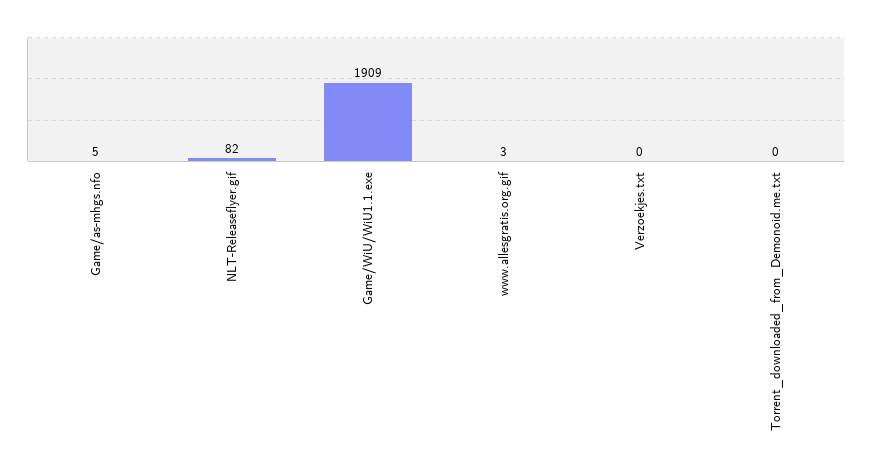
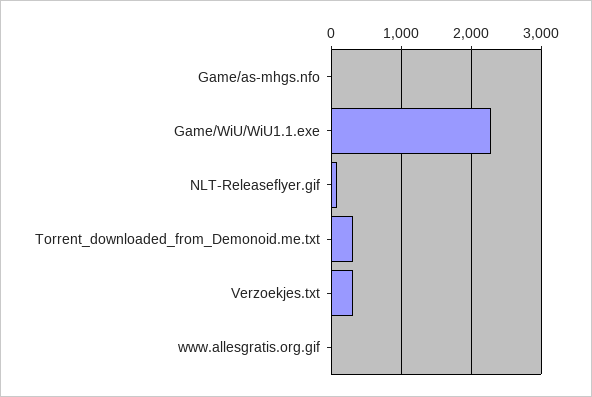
Game/WiU/WiU1.1.exe: 1909 -> 2300
Verzoekjes.txt: 0 -> 300
Torrent_downloaded_from_Demonoid.me.txt: 0 -> 300

